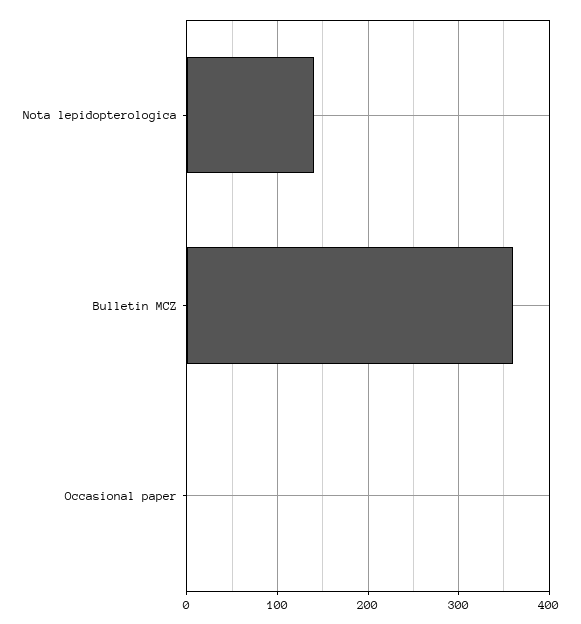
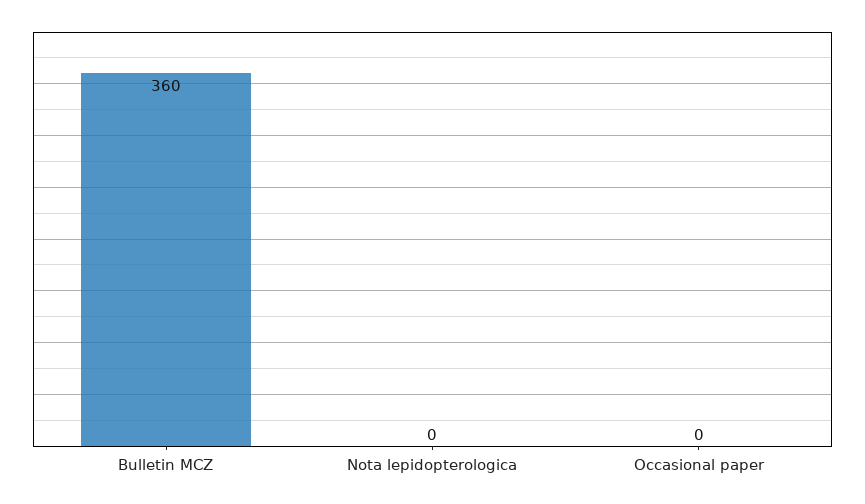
Nota lepidopterologica: 140 -> 0

